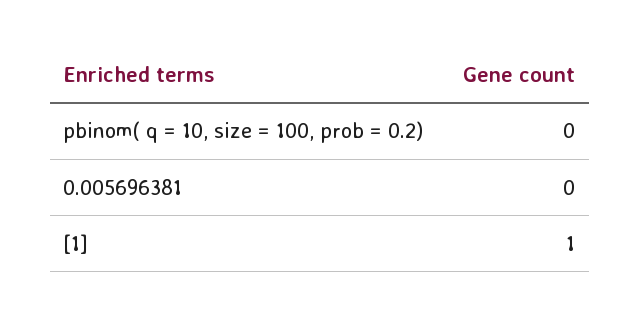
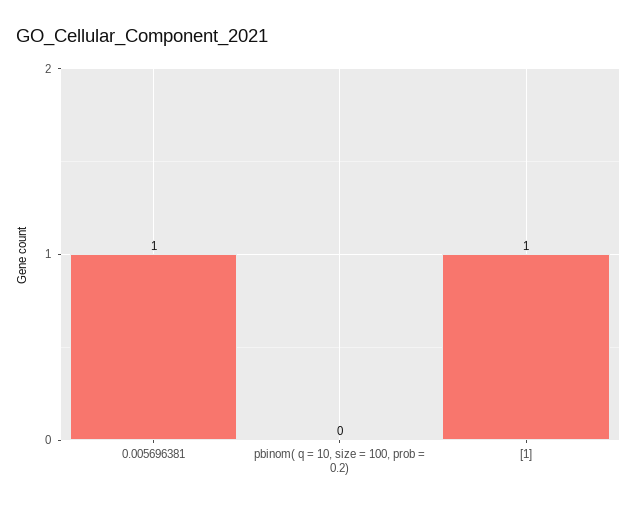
0.005696381: 0 -> 1

